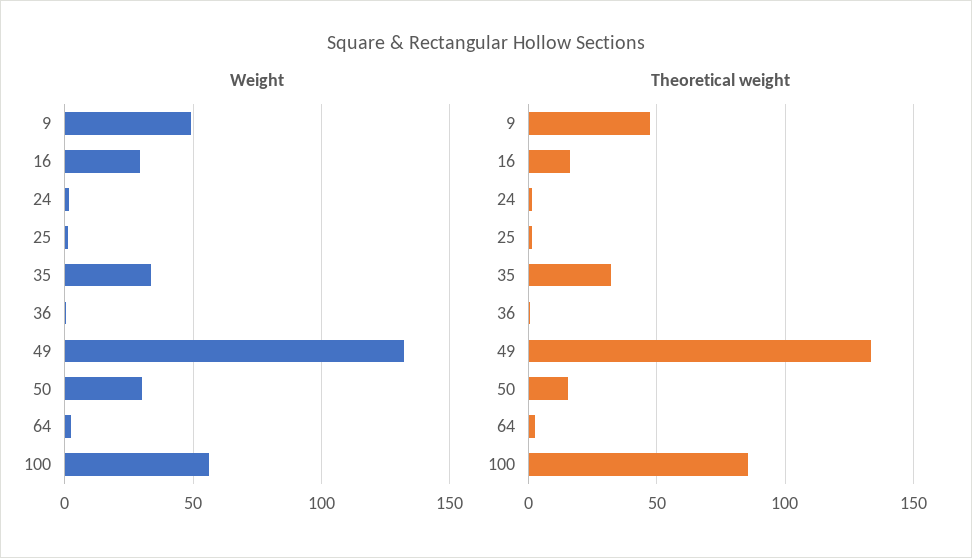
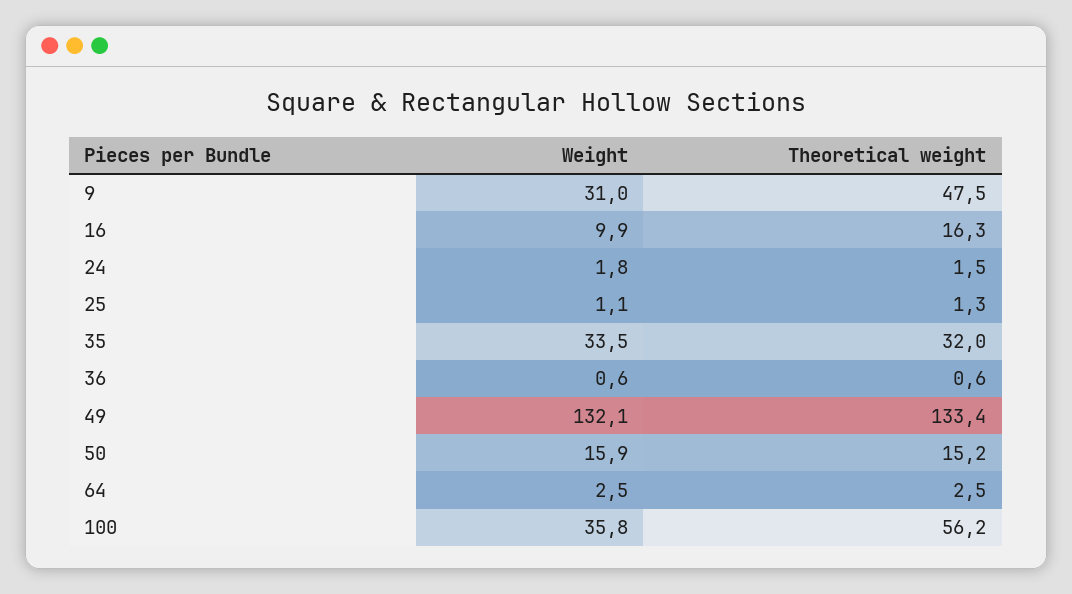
Weight, 9: 50 -> 31
Weight, 16: 30 -> 9.9
Weight, 50: 30 -> 15.9
Weight, 100: 55 -> 35.8
Theoretical weight, 100: 85 -> 56.2

